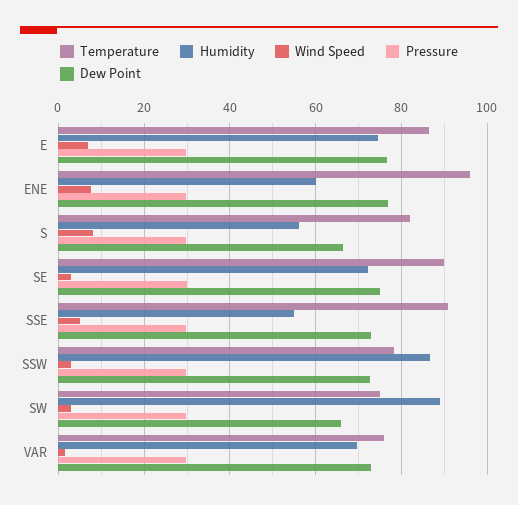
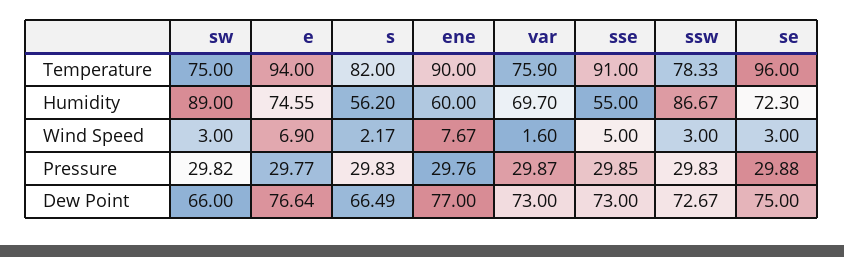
Temperature, E: 86 -> 94
Temperature, ENE: 96 -> 90
Wind Speed, S: 8 -> 2.17
Temperature, SE: 90 -> 96

